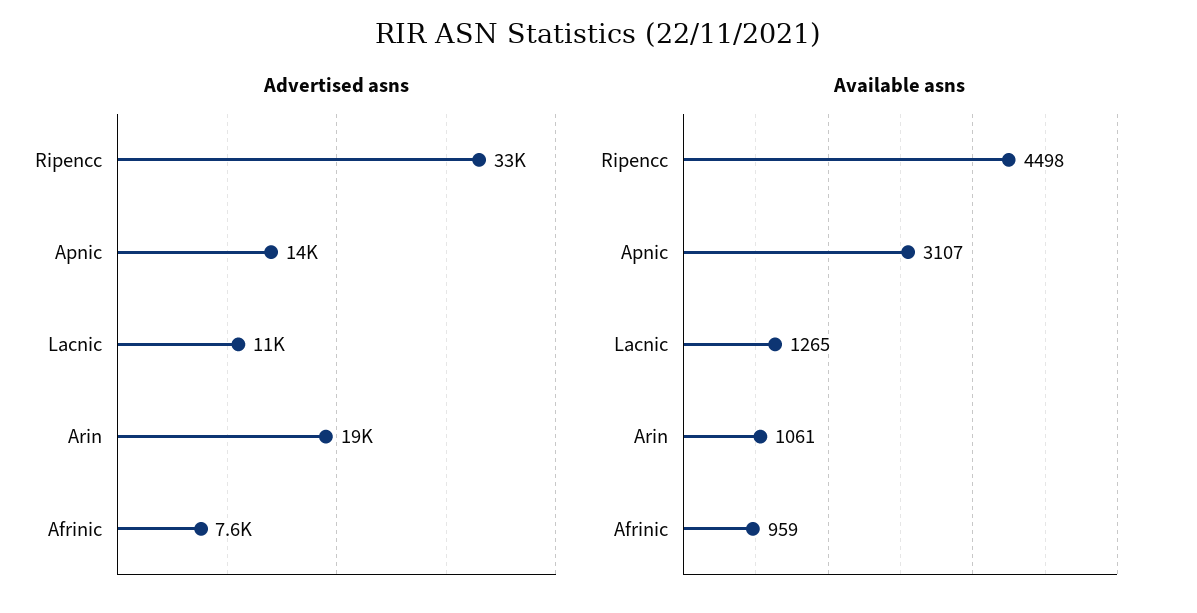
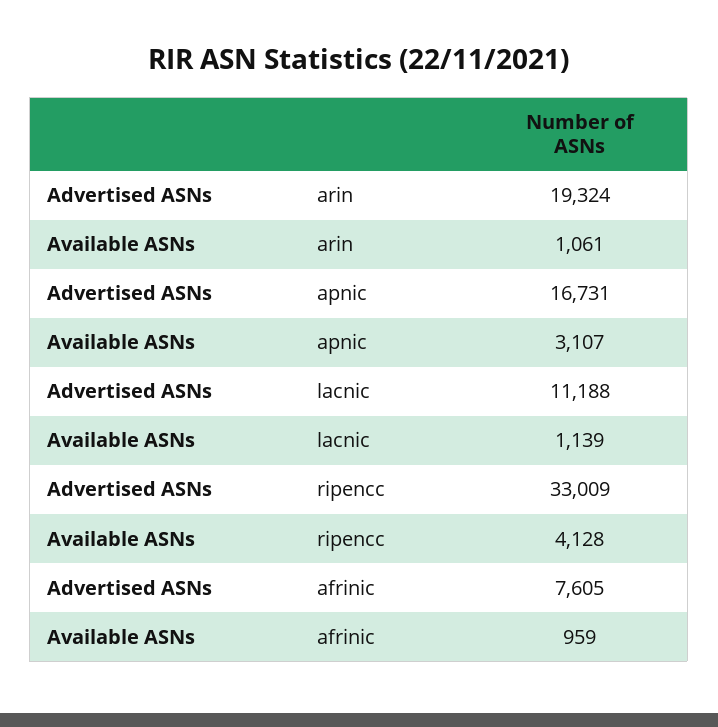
Advertised asns, Apnic: 14000 -> 16731
Available asns, Ripencc: 4498 -> 4128
Available asns, Lacnic: 1265 -> 1139

